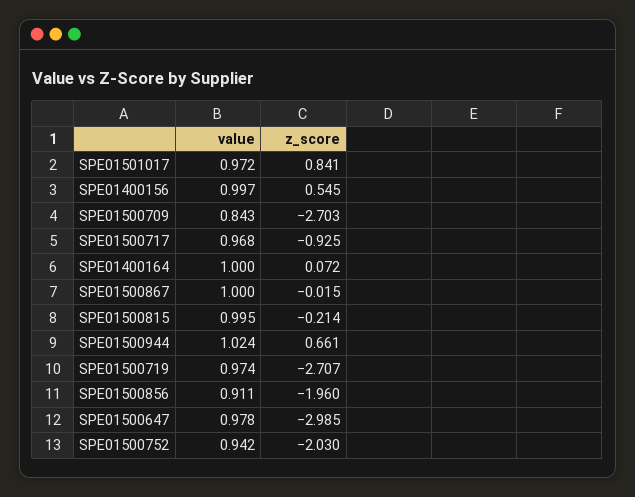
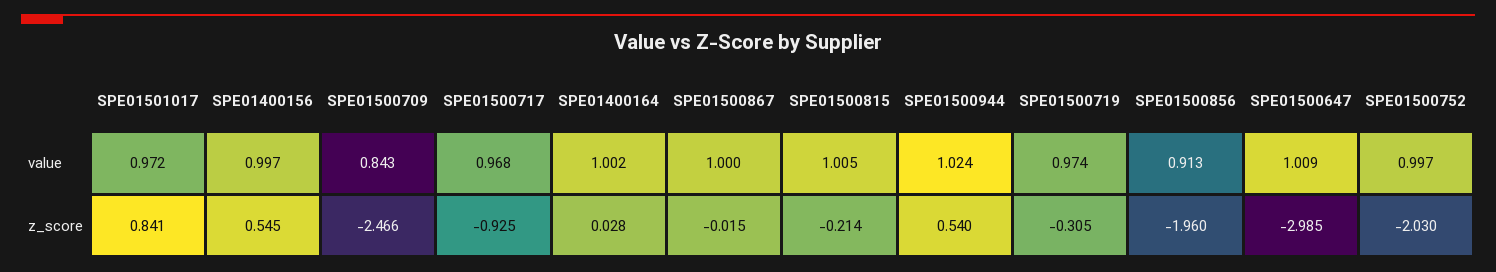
z_score, SPE01500709: -2.703 -> -2.466
value, SPE01400164: 1 -> 1.002
z_score, SPE01400164: 0.072 -> 0.028
value, SPE01500815: 0.995 -> 1.005
z_score, SPE01500944: 0.661 -> 0.54
z_score, SPE01500719: -2.707 -> -0.305
value, SPE01500856: 0.911 -> 0.913
value, SPE01500647: 0.978 -> 1.009
value, SPE01500752: 0.942 -> 0.997

